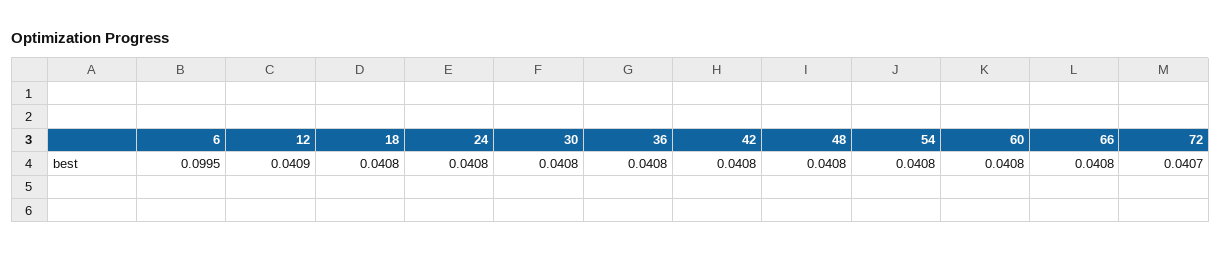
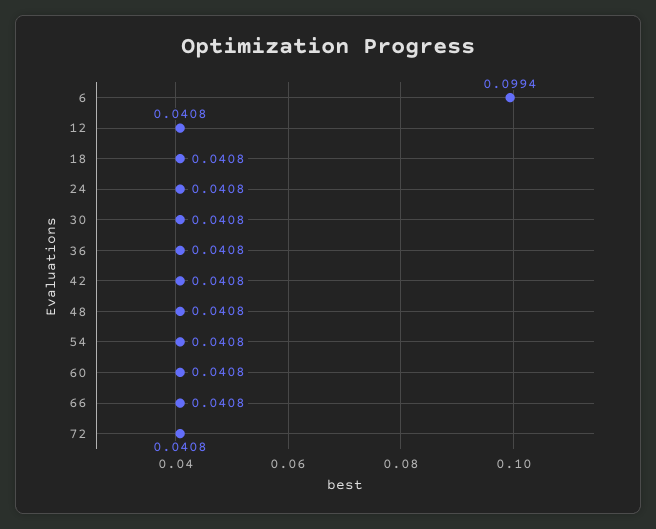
6: 0.0995 -> 0.0994
12: 0.0409 -> 0.0408
72: 0.0407 -> 0.0408

